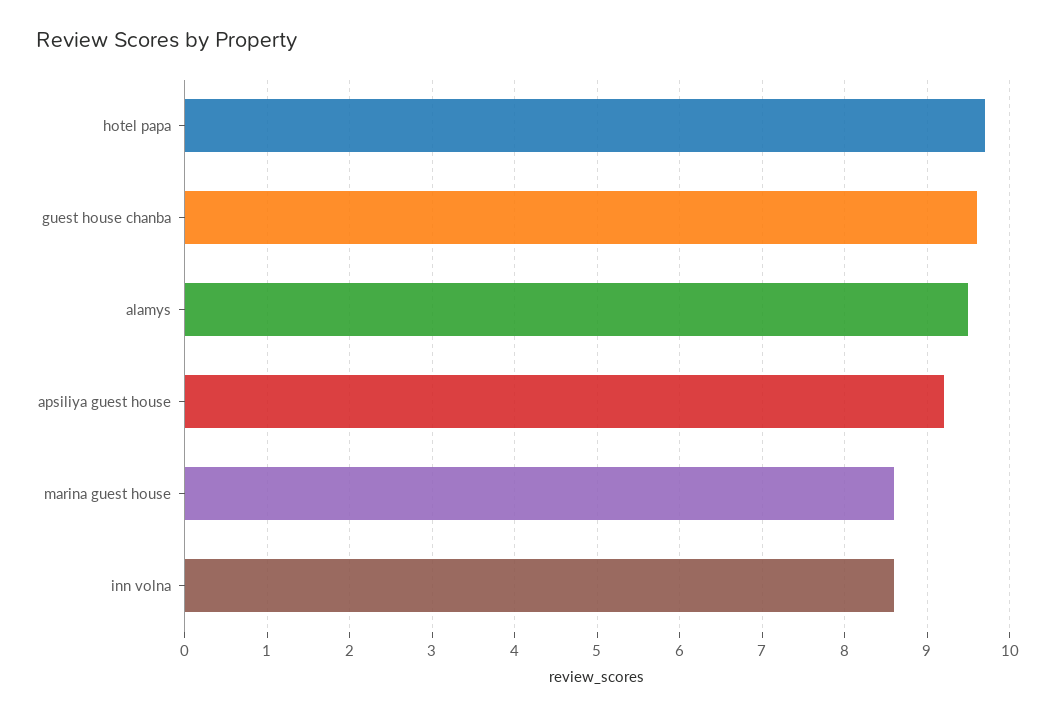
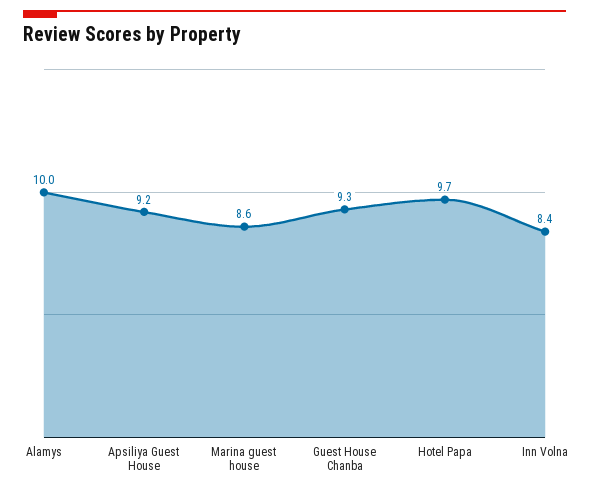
guest house chanba: 9.6 -> 9.3
alamys: 9.5 -> 10
inn volna: 8.6 -> 8.4

